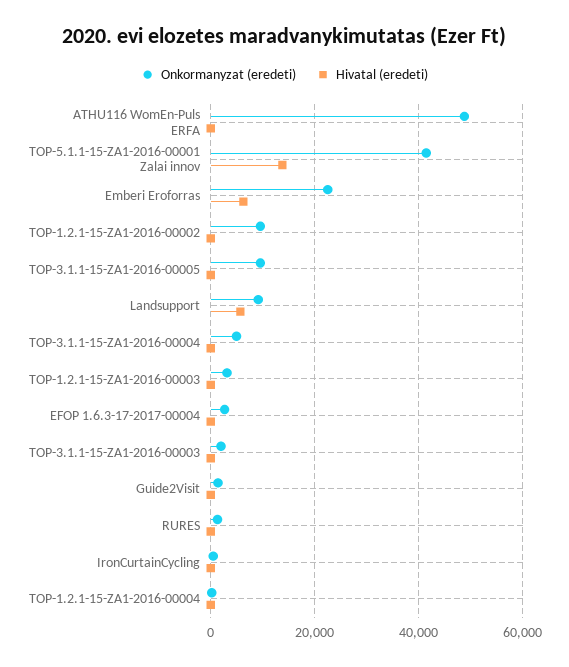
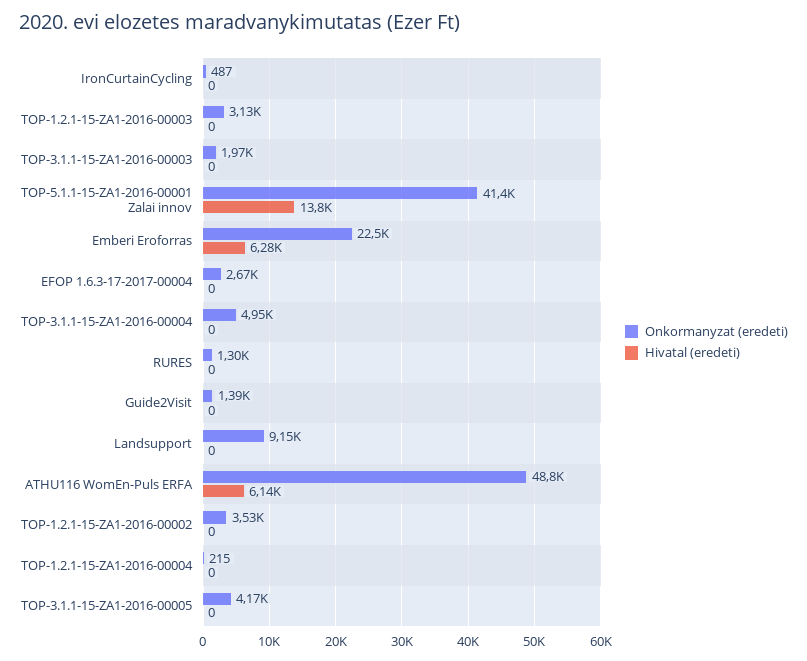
Hivatal (eredeti), ATHU116 WomEn-Puls ERFA: 0 -> 6140
Onkormanyzat (eredeti), TOP-1.2.1-15-ZA1-2016-00002: 10000 -> 3530
Onkormanyzat (eredeti), TOP-3.1.1-15-ZA1-2016-00005: 10000 -> 4170
Hivatal (eredeti), Landsupport: 6000 -> 0

